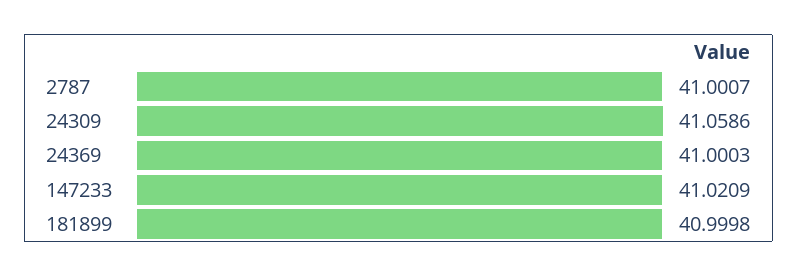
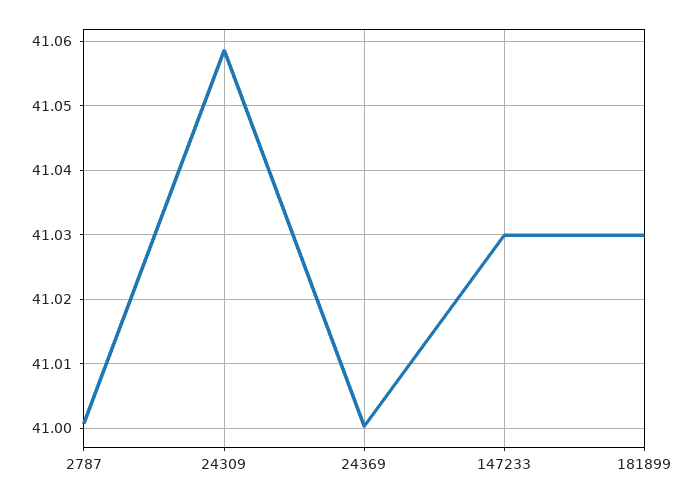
147233: 41.0209 -> 41.03
181899: 40.9998 -> 41.03

